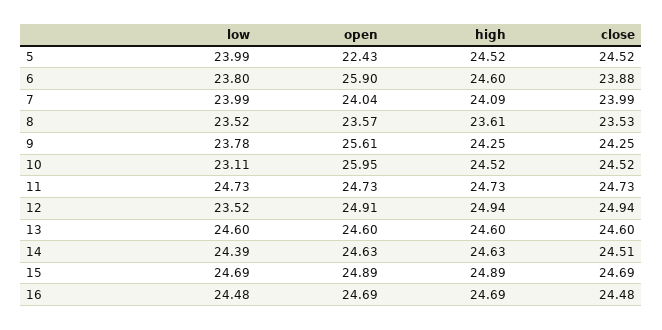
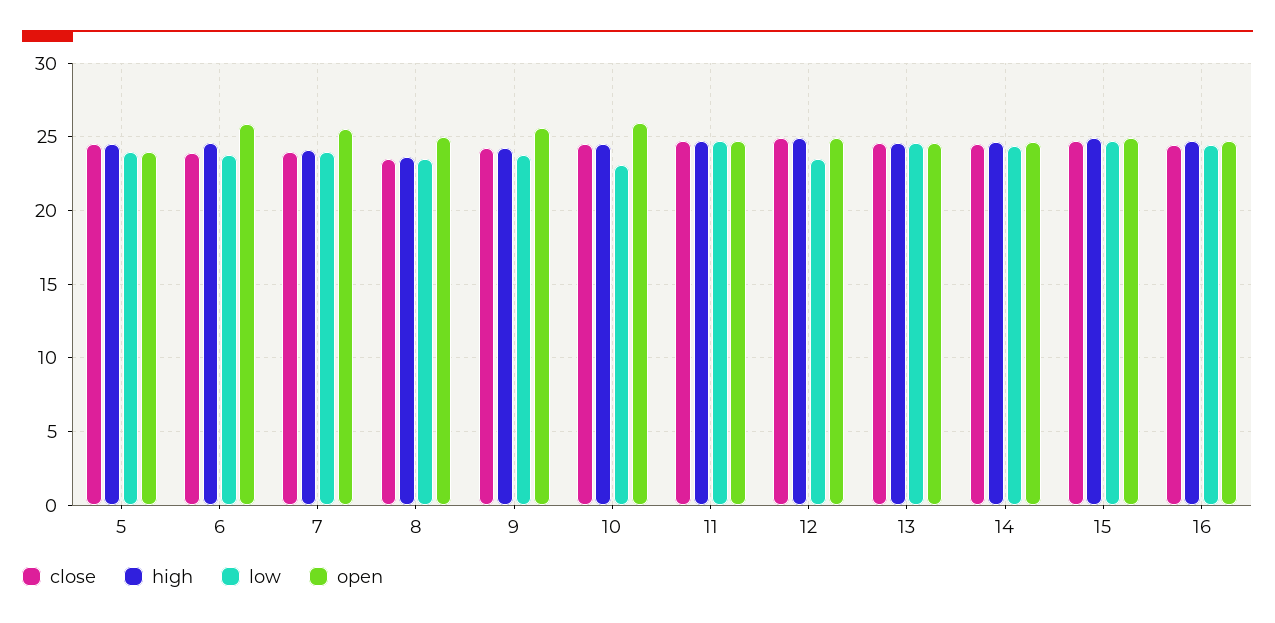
open, 5: 22.43 -> 24
open, 7: 24.04 -> 25.5
open, 8: 23.57 -> 25

